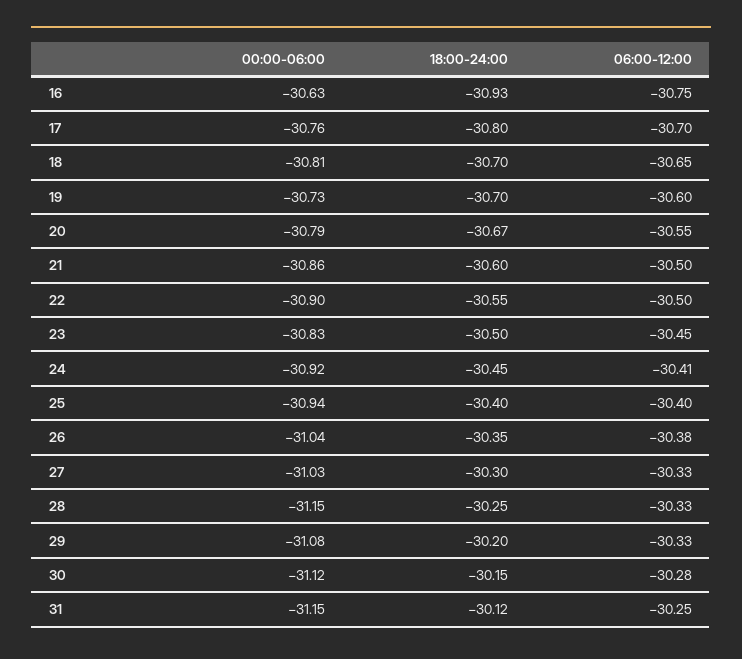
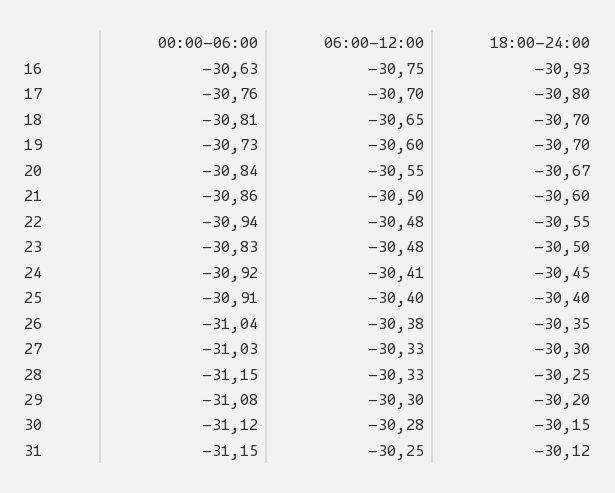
00:00-06:00, 20: -30.79 -> -30.84
00:00-06:00, 22: -30.9 -> -30.94
06:00-12:00, 22: -30.5 -> -30.48
06:00-12:00, 23: -30.45 -> -30.48
00:00-06:00, 25: -30.94 -> -30.91
06:00-12:00, 29: -30.33 -> -30.3

